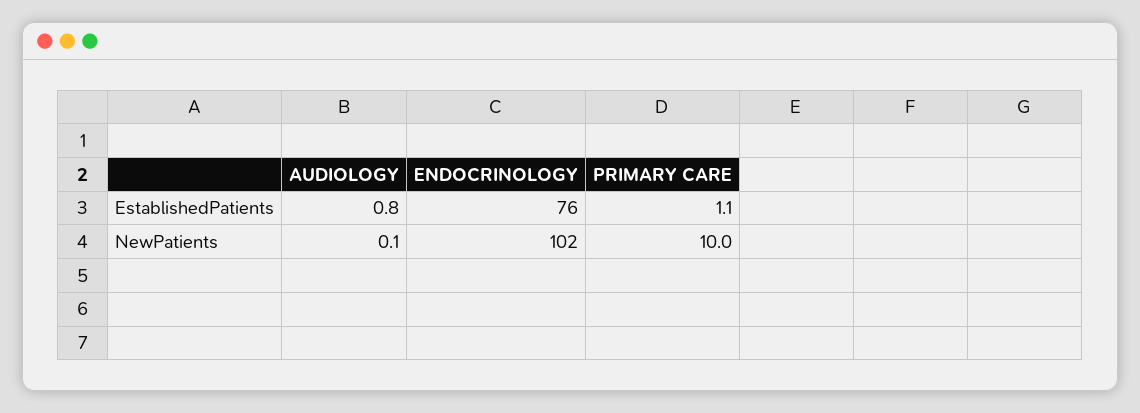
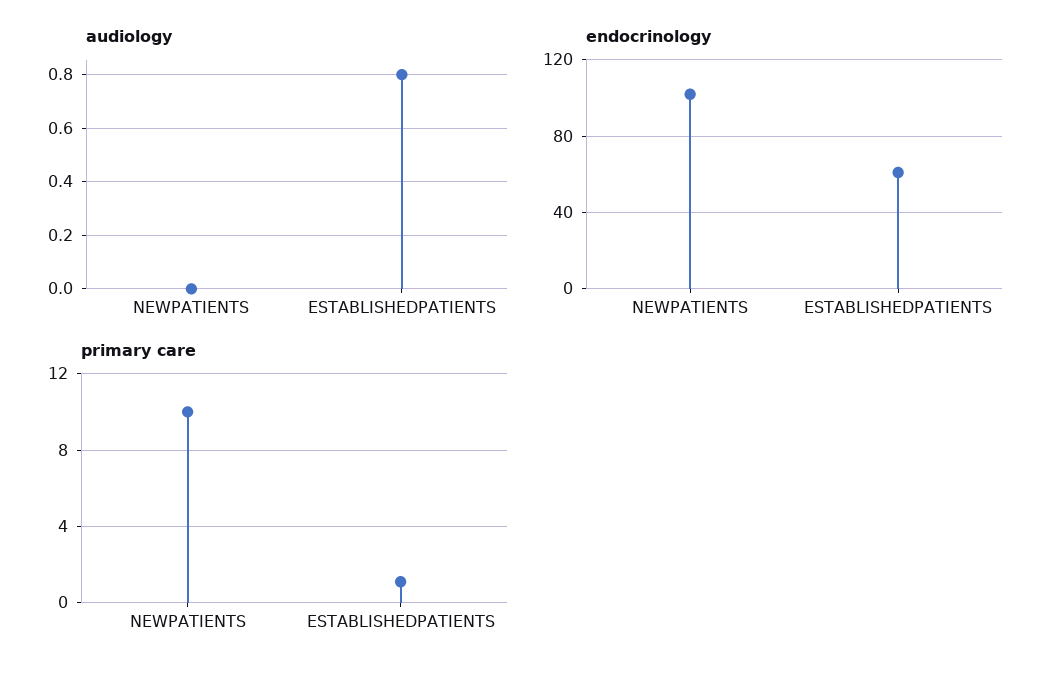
ENDOCRINOLOGY, EstablishedPatients: 76 -> 60
AUDIOLOGY, NewPatients: 0.1 -> 0

